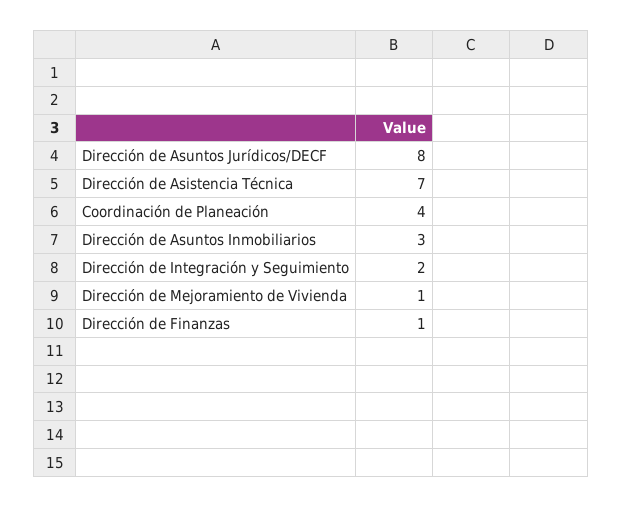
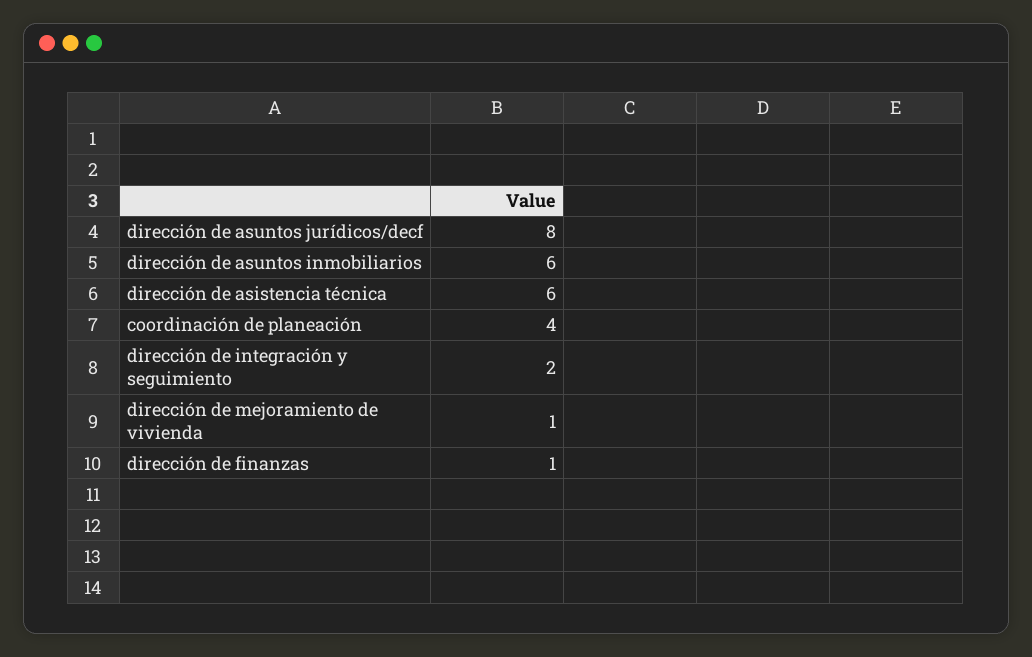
Dirección de Asistencia Técnica: 7 -> 6
Dirección de Asuntos Inmobiliarios: 3 -> 6

